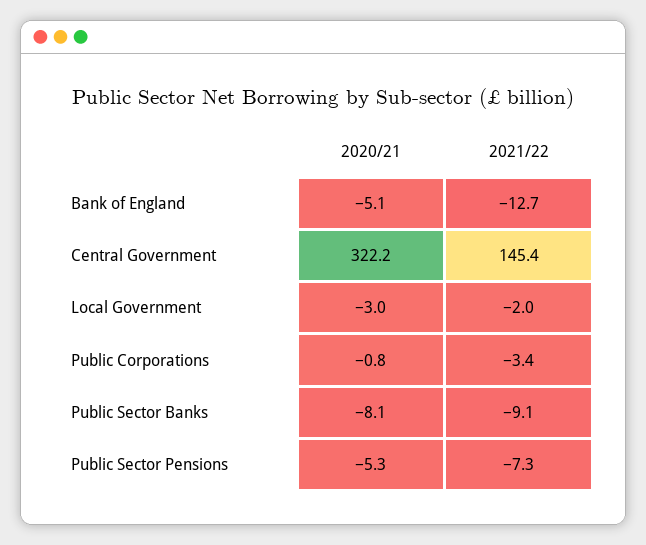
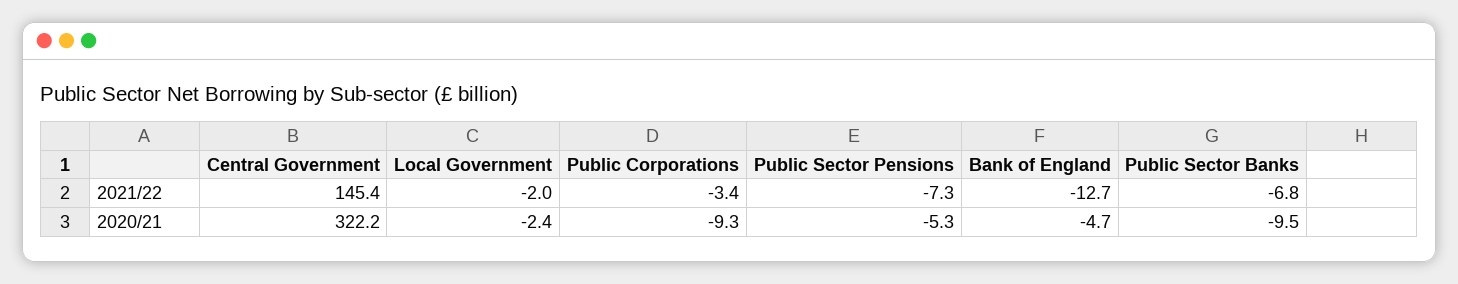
2020/21, Bank of England: -5.1 -> -4.7
2020/21, Local Government: -3 -> -2.4
2020/21, Public Corporations: -0.8 -> -9.3
2020/21, Public Sector Banks: -8.1 -> -9.5
2021/22, Public Sector Banks: -9.1 -> -6.8

